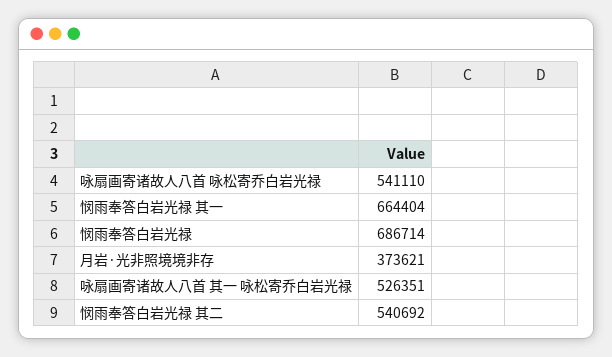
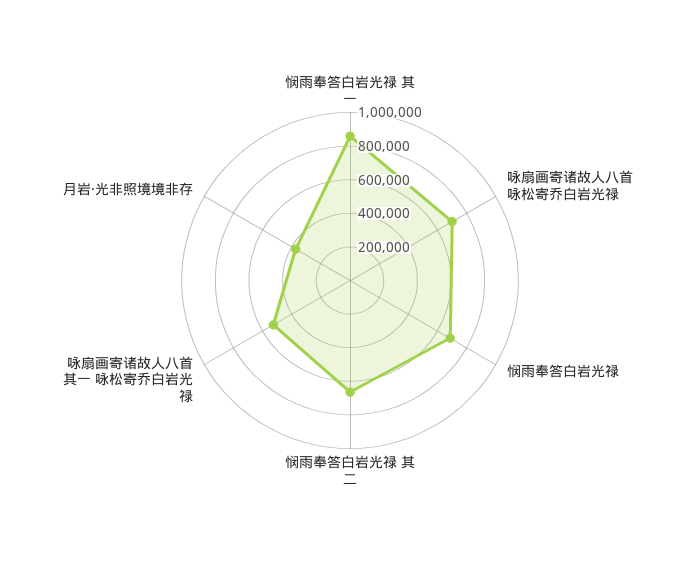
咏扇画寄诸故人八首 咏松寄乔白岩光禄: 541110 -> 700000
悯雨奉答白岩光禄 其一: 664404 -> 850000
悯雨奉答白岩光禄 其二: 540692 -> 650000

